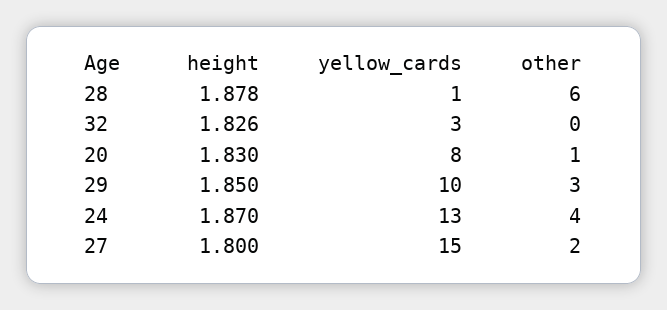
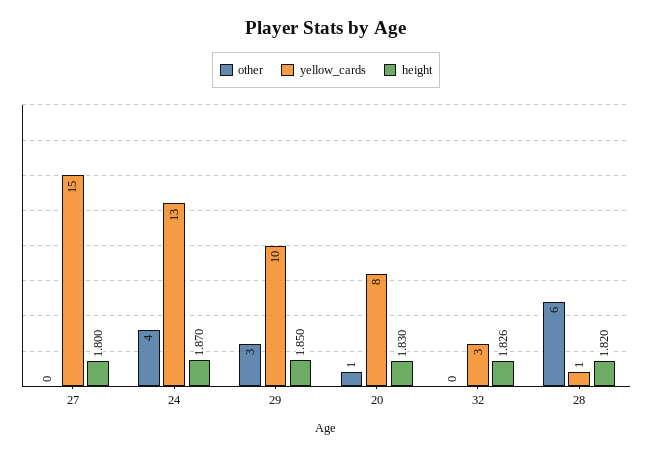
height, 28: 1.878 -> 1.82
other, 27: 2 -> 0

